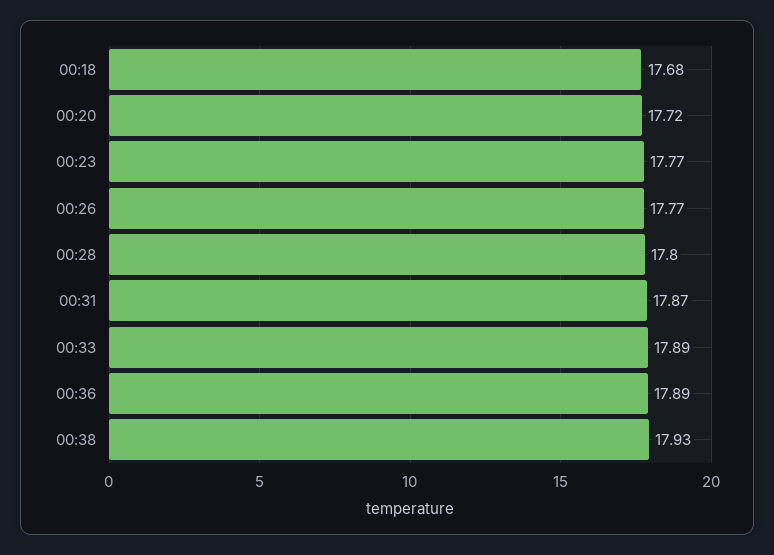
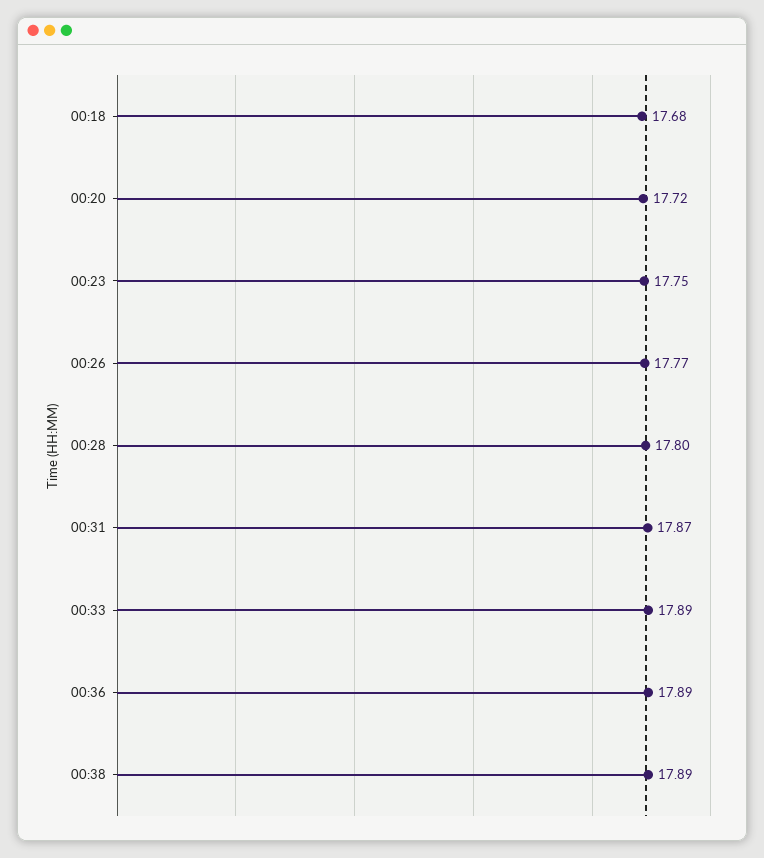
00:23: 17.77 -> 17.75
00:38: 17.93 -> 17.89

